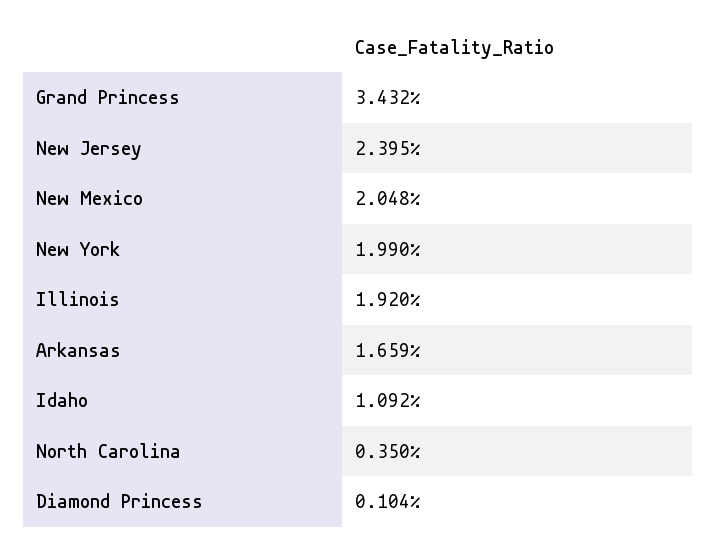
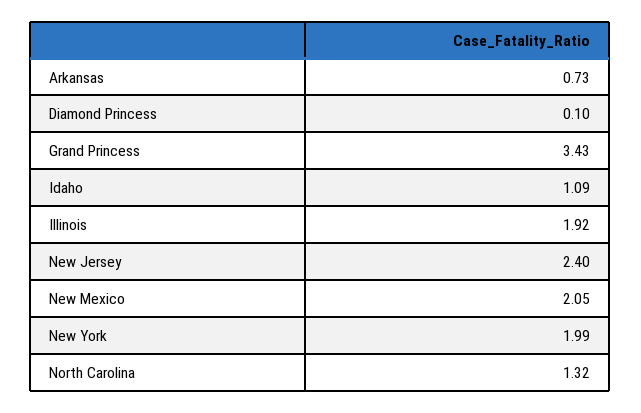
Arkansas: 1.659 -> 0.73
North Carolina: 0.35 -> 1.32

